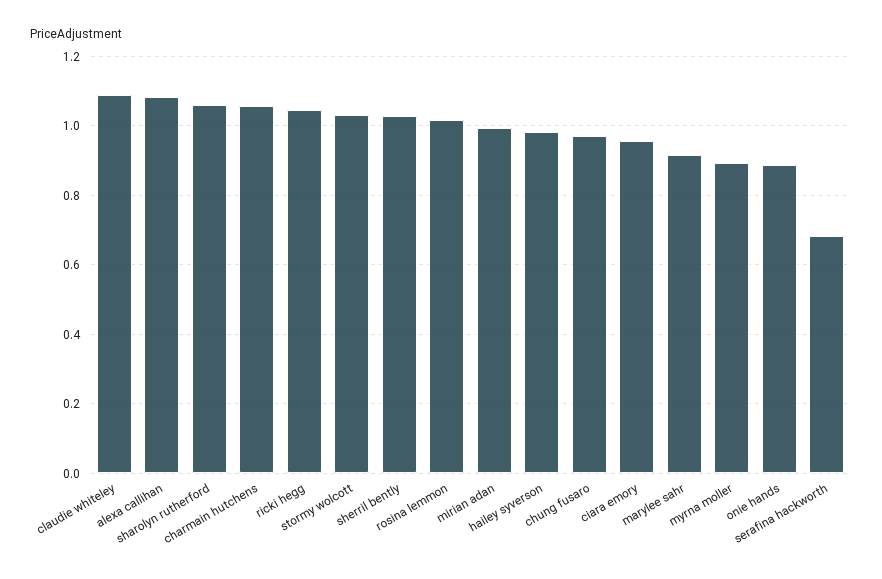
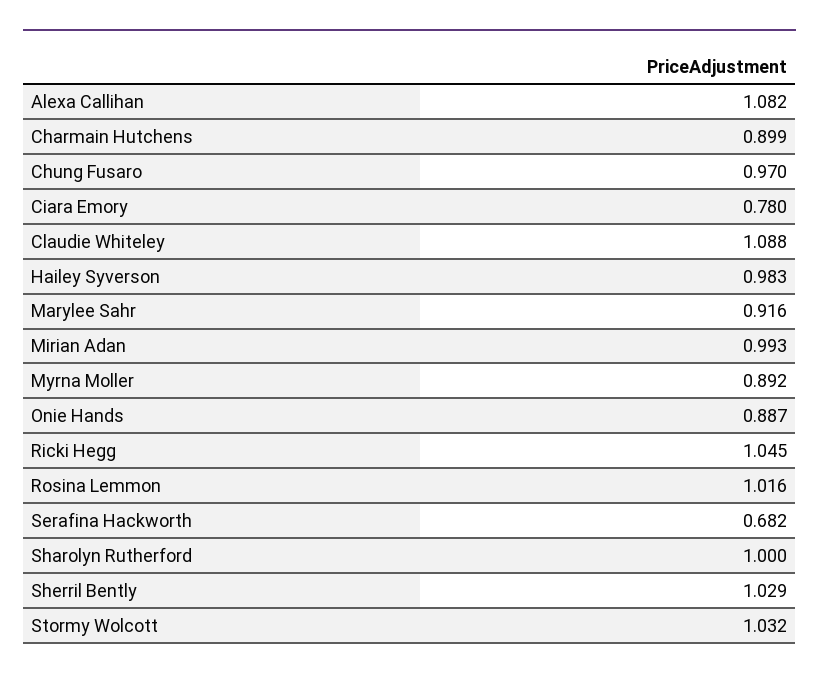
sharolyn rutherford: 1.06 -> 1
charmain hutchens: 1.06 -> 0.899
ciara emory: 0.96 -> 0.78

